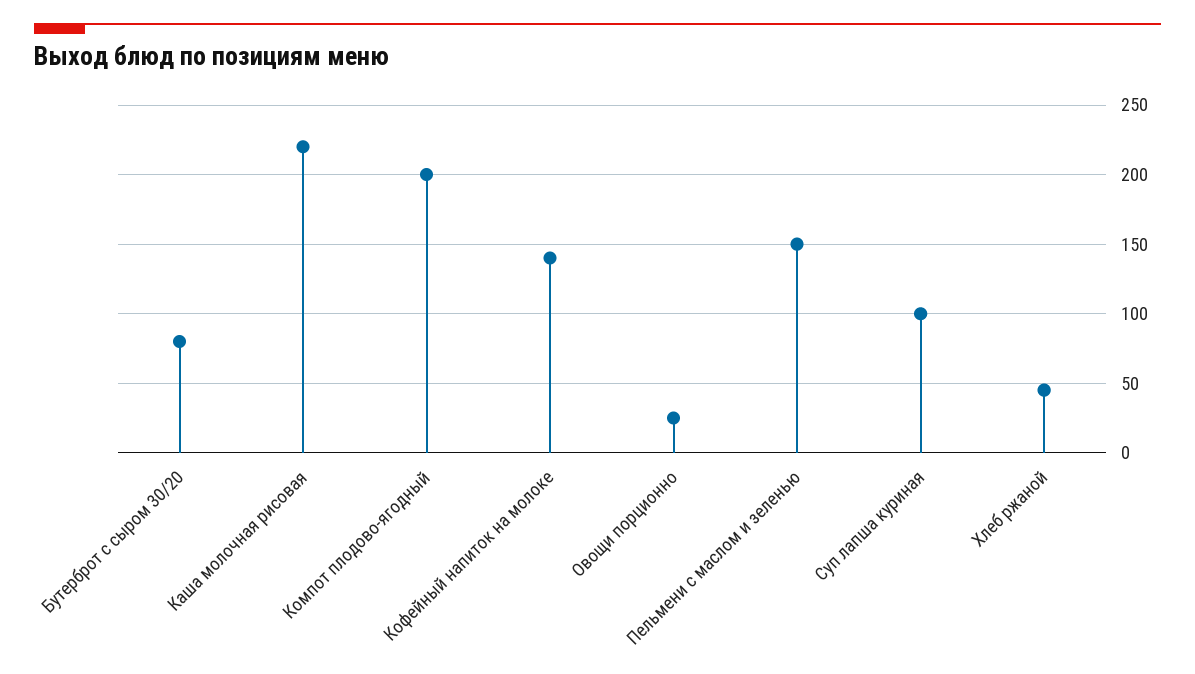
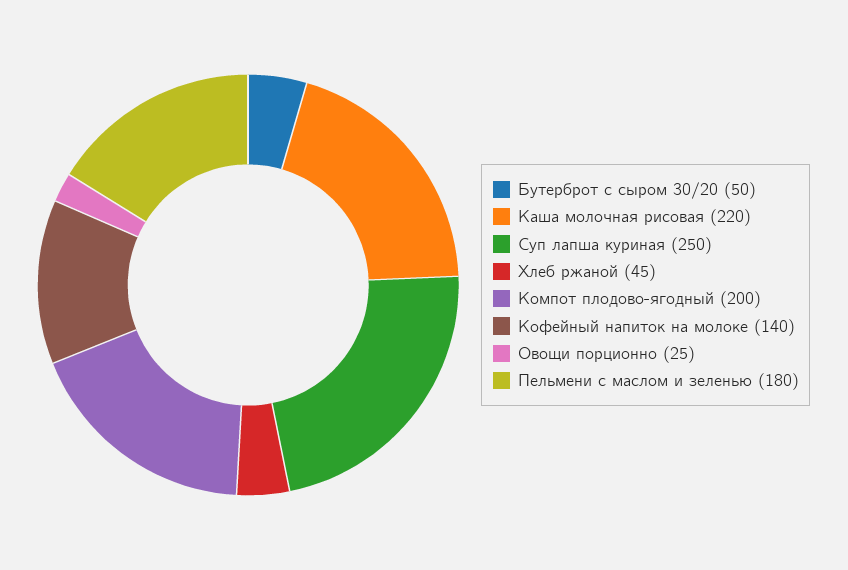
Бутерброт с сыром 30/20: 80 -> 50
Пельмени с маслом и зеленью: 150 -> 180
Суп лапша куриная: 100 -> 250

